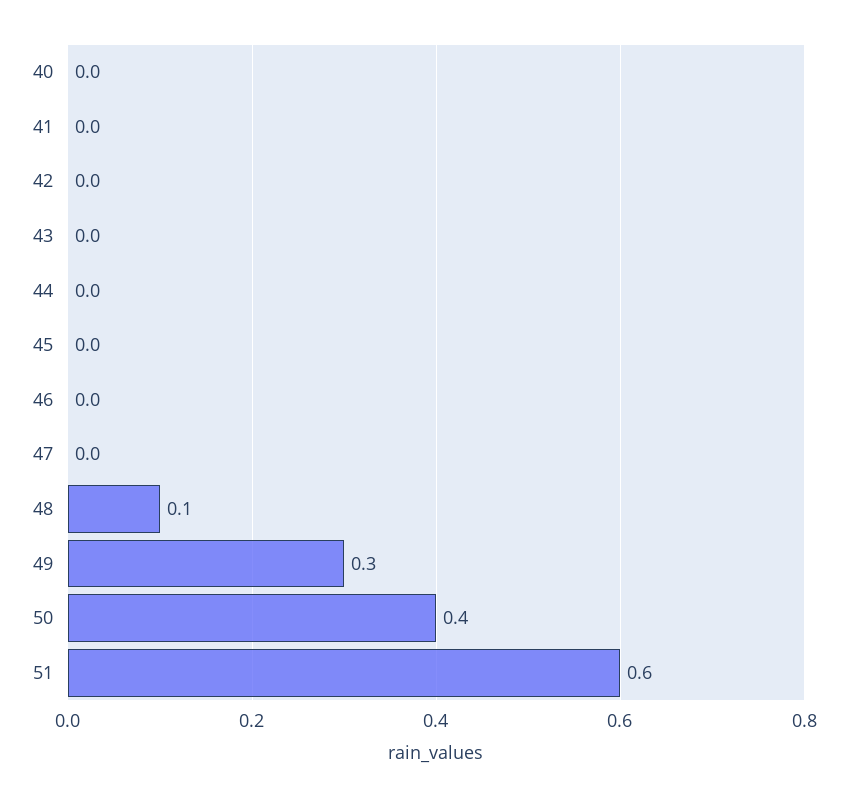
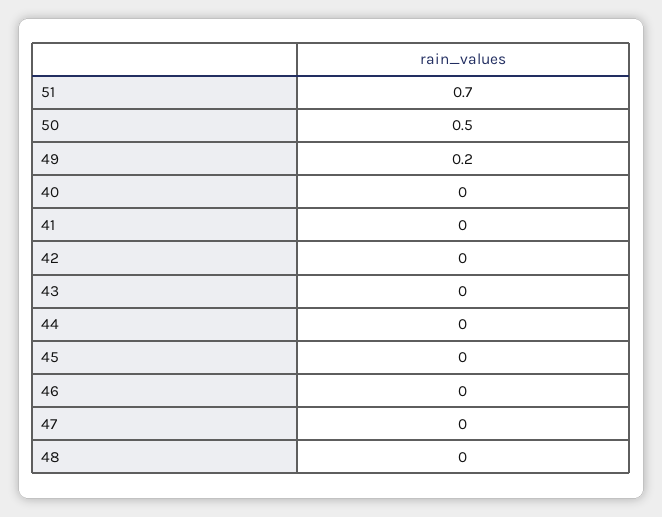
48: 0.1 -> 0
49: 0.3 -> 0.2
50: 0.4 -> 0.5
51: 0.6 -> 0.7

